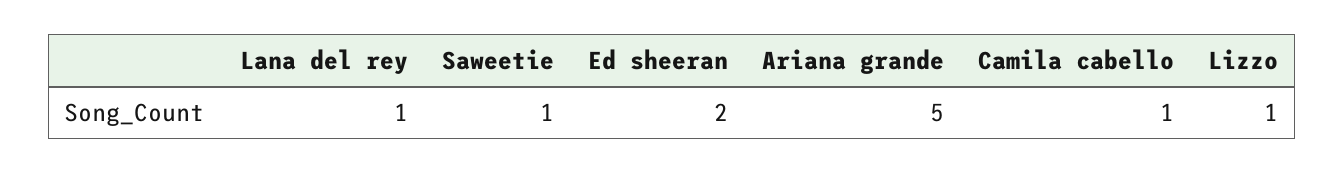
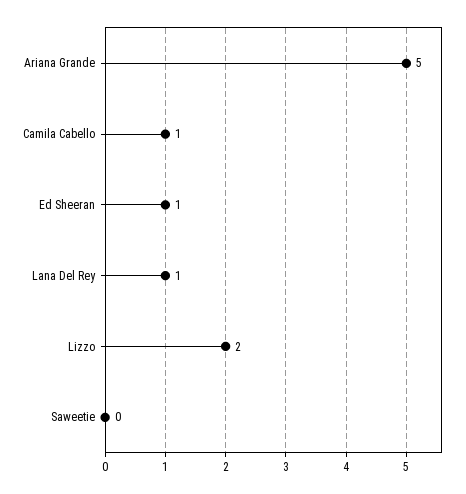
Saweetie: 1 -> 0
Ed sheeran: 2 -> 1
Lizzo: 1 -> 2

